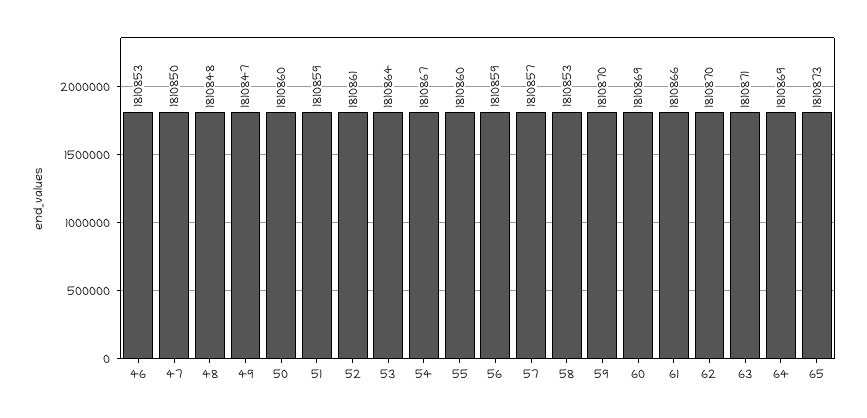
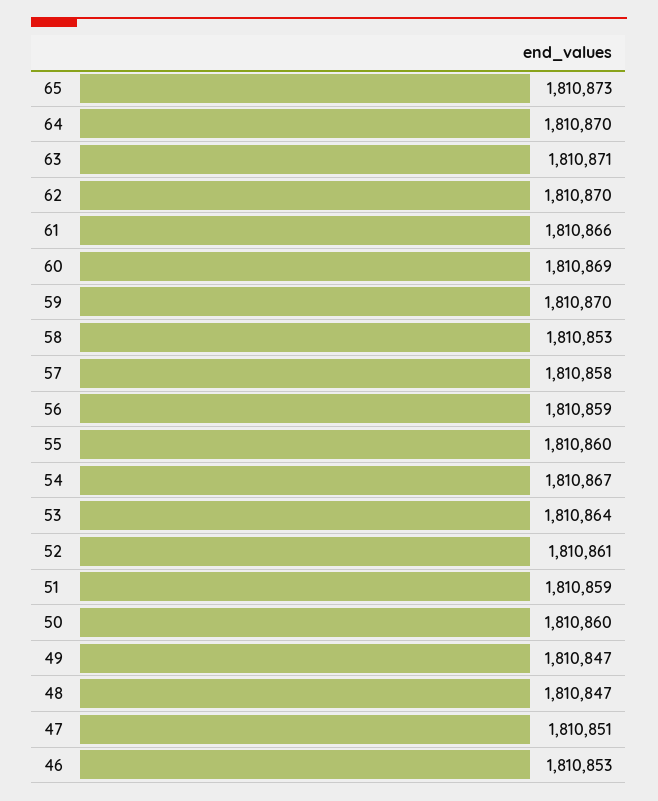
47: 1810850 -> 1810851
48: 1810848 -> 1810847
57: 1810857 -> 1810858
64: 1810869 -> 1810870

